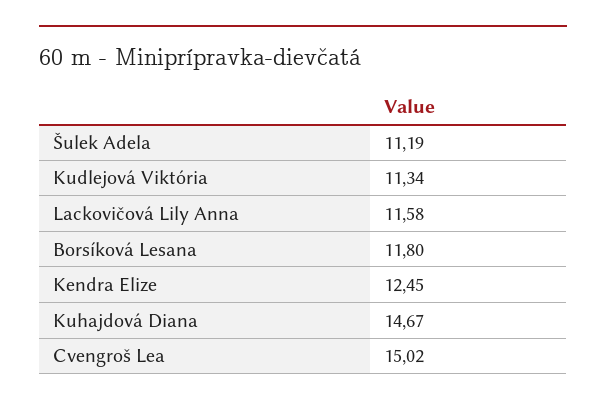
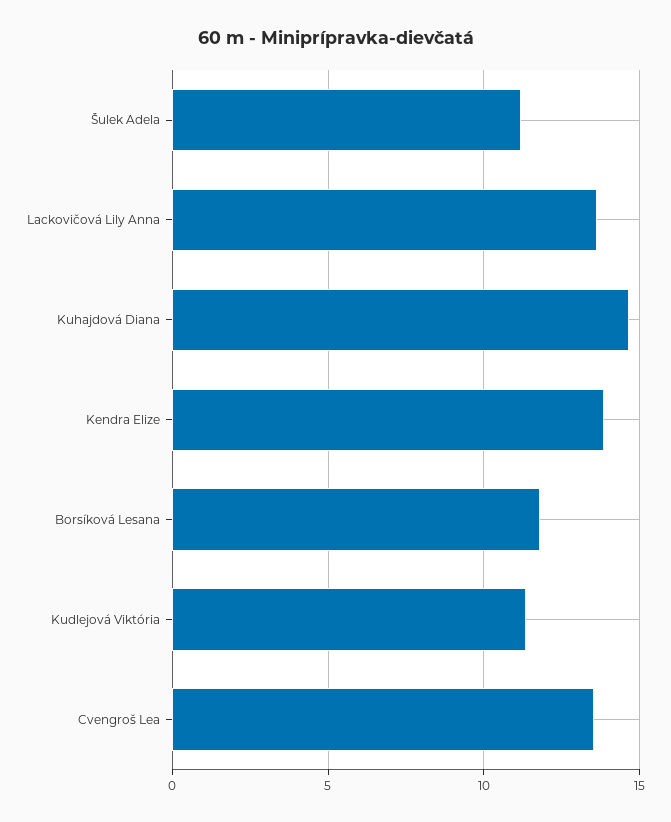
Lackovičová Lily Anna: 11.58 -> 13.5
Kendra Elize: 12.45 -> 14
Cvengroš Lea: 15.02 -> 13.5

